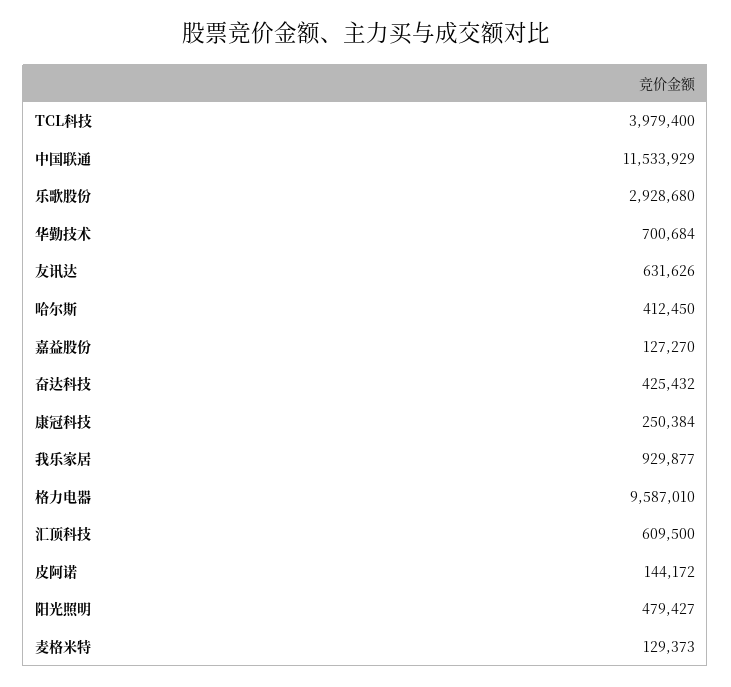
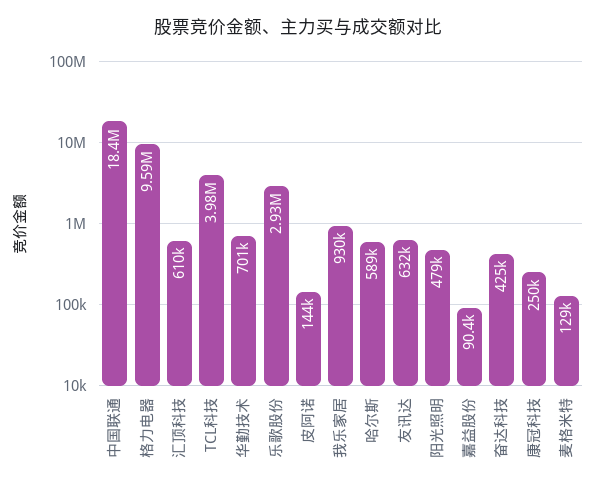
中国联通: 11533929 -> 18400000
哈尔斯: 412450 -> 589000
嘉益股份: 127270 -> 90400

